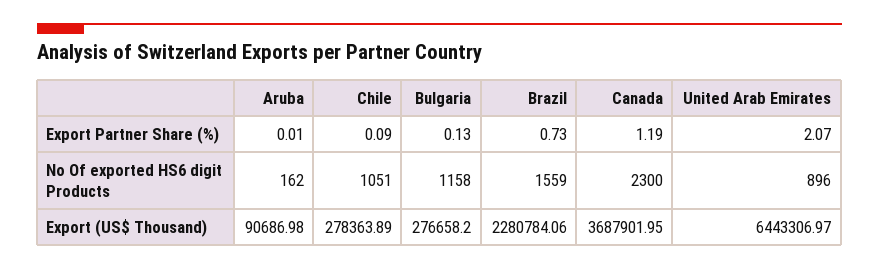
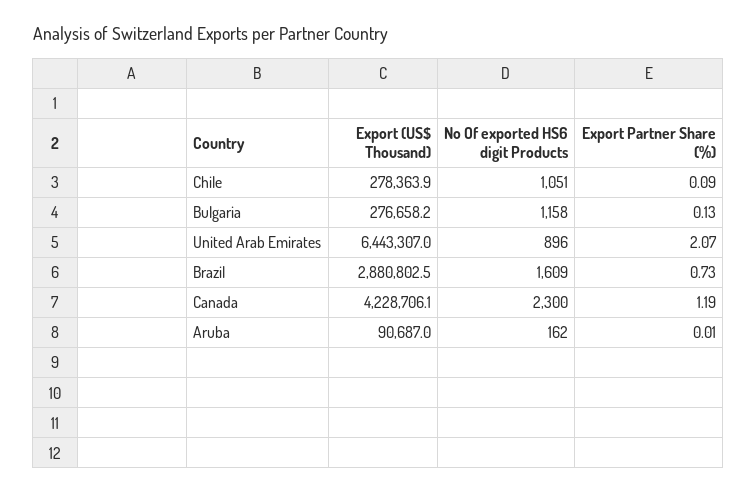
Brazil, No Of exported HS6 digit Products: 1559 -> 1609
Brazil, Export (US$ Thousand): 2280784.06 -> 2880802.5
Canada, Export (US$ Thousand): 3687901.95 -> 4228706.1

